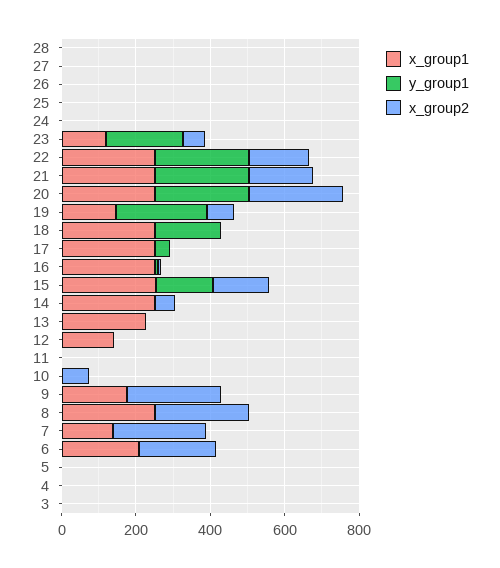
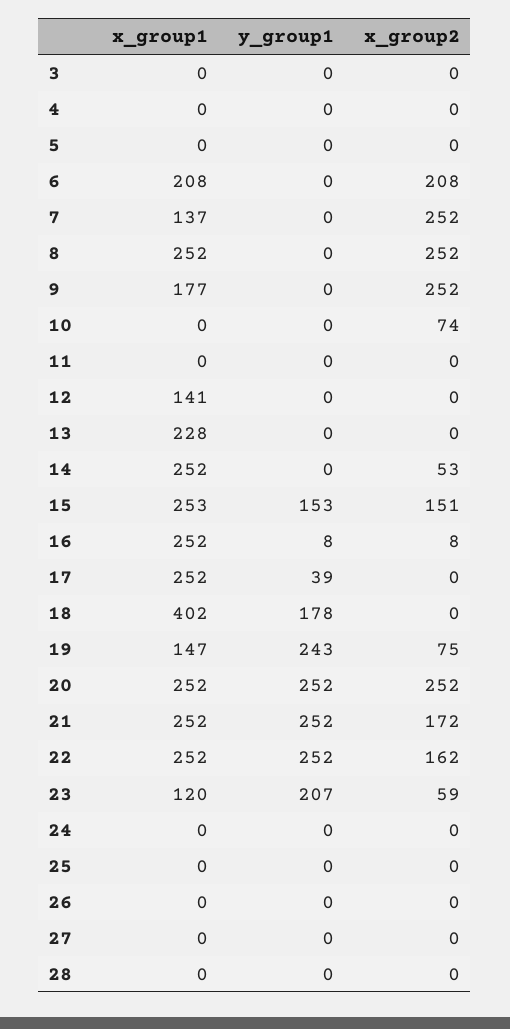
x_group1, 18: 250 -> 402

